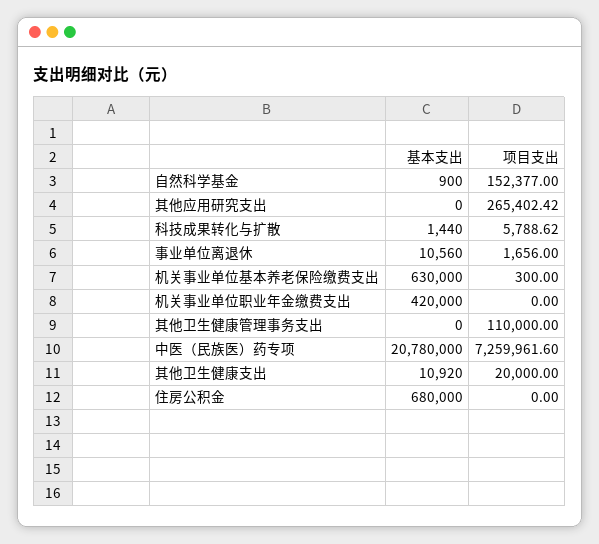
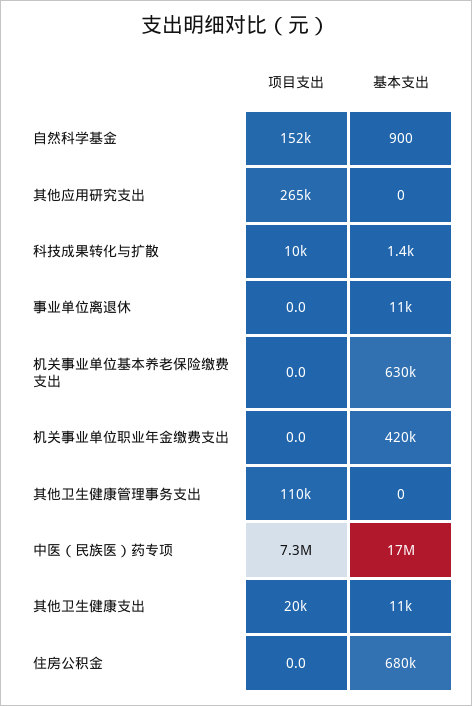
项目支出, 科技成果转化与扩散: 5788.62 -> 10000
项目支出, 事业单位离退休: 1656 -> 0
项目支出, 机关事业单位基本养老保险缴费支出: 300 -> 0
基本支出, 中医（民族医）药专项: 20780000 -> 17000000

